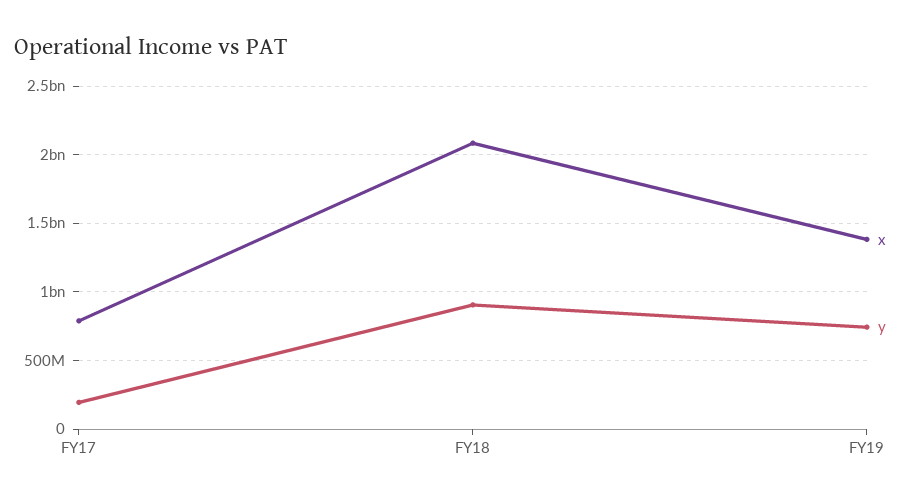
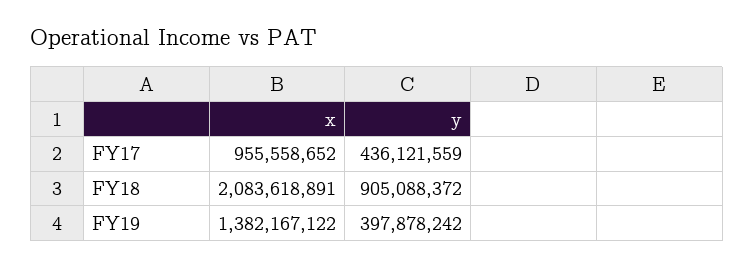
x, FY17: 800000000 -> 955558652
y, FY17: 200000000 -> 436121559
y, FY19: 750000000 -> 397878242

